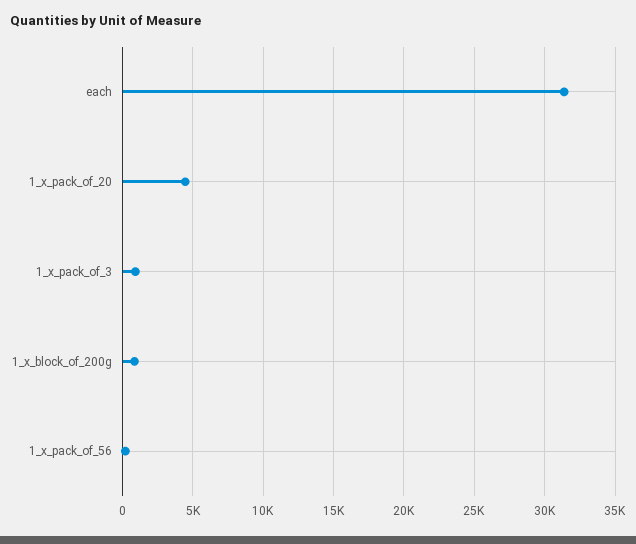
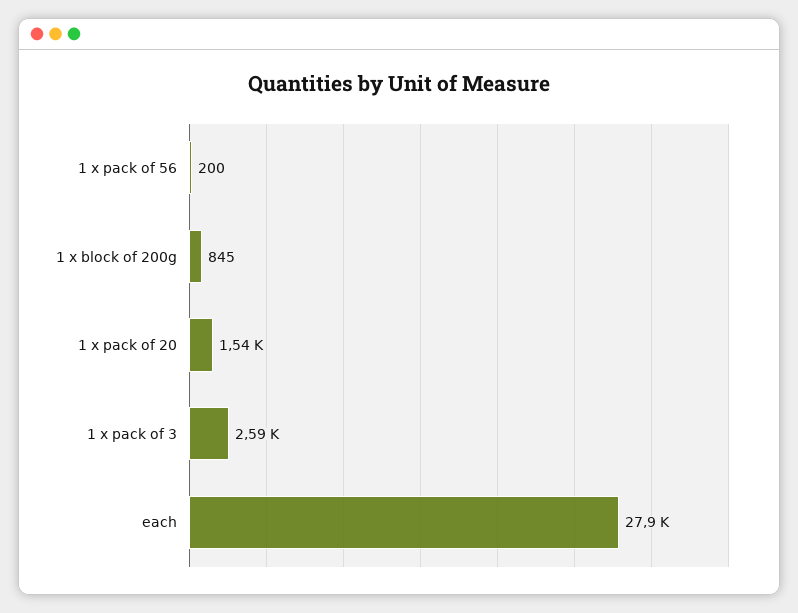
each: 31500 -> 27900
1_x_pack_of_20: 4500 -> 1540
1_x_pack_of_3: 1000 -> 2590

